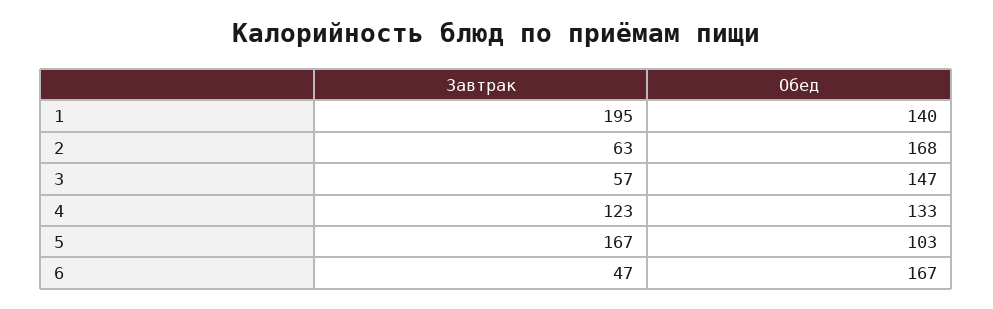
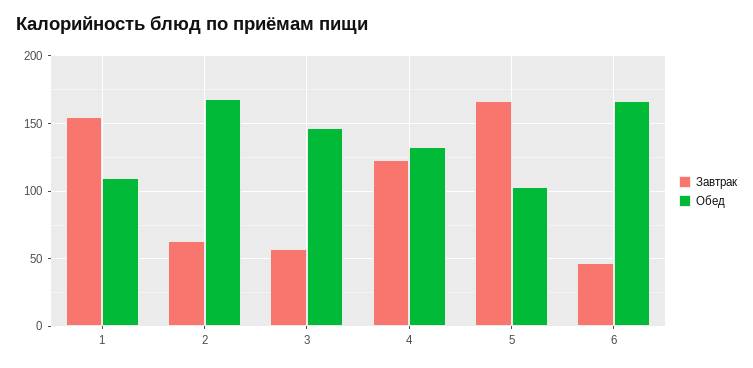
Завтрак, 1: 195 -> 155
Обед, 1: 140 -> 110

